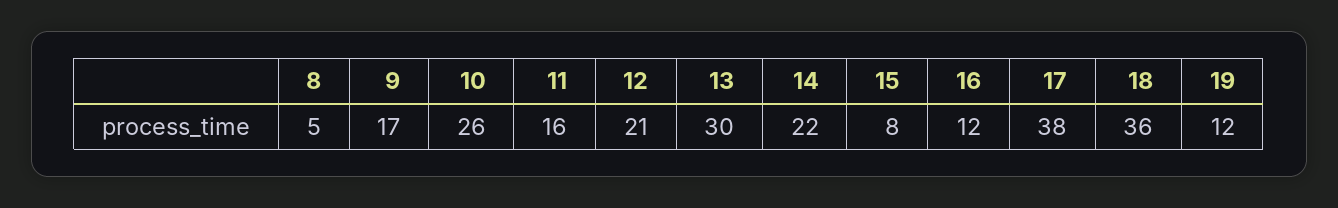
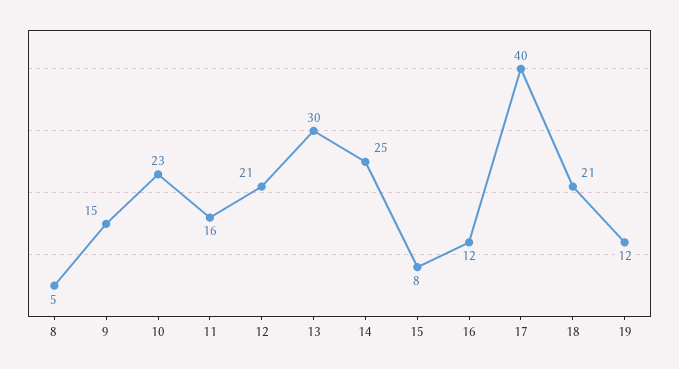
9: 17 -> 15
10: 26 -> 23
14: 22 -> 25
17: 38 -> 40
18: 36 -> 21

